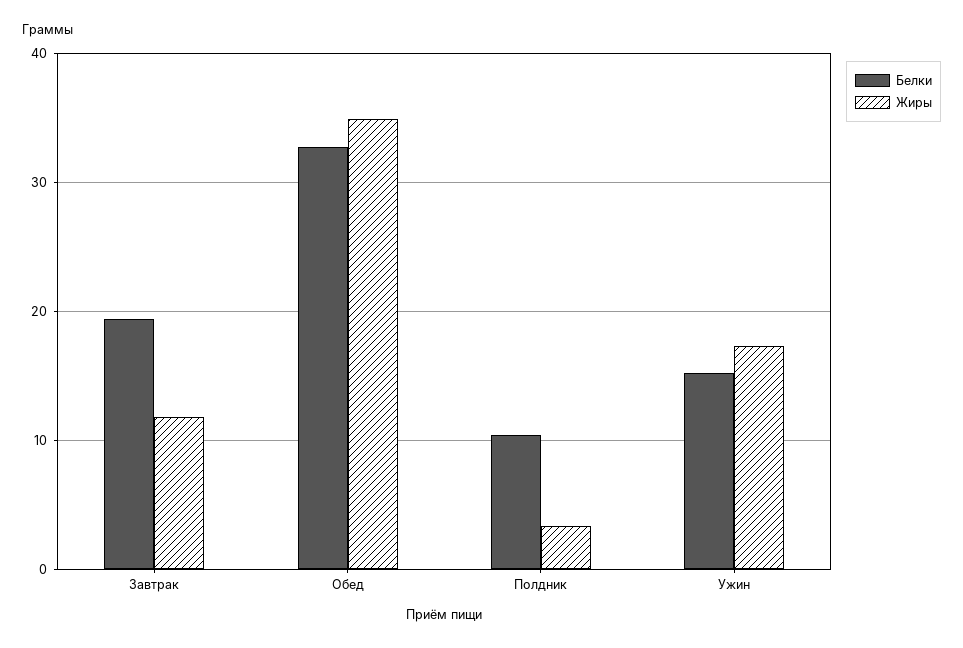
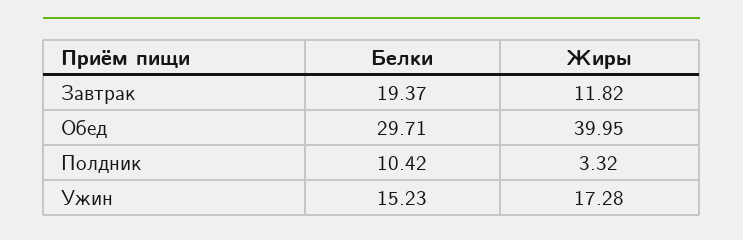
Белки, Обед: 33 -> 29.71
Жиры, Обед: 35 -> 39.95

